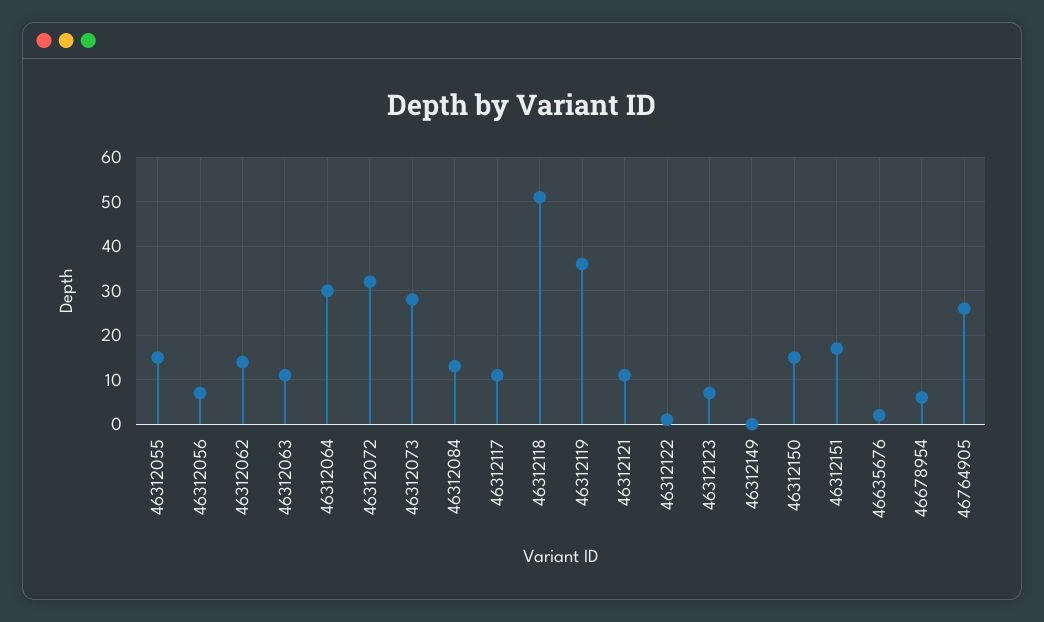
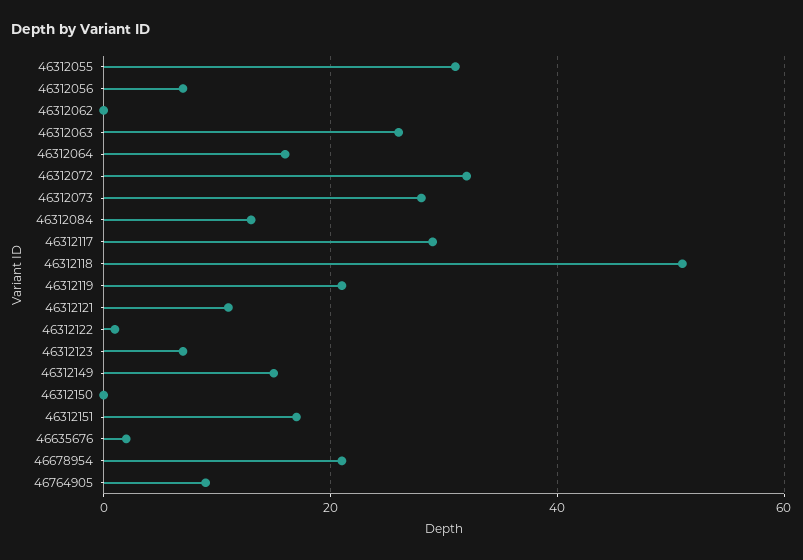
46312055: 15 -> 30
46312062: 15 -> 0
46312063: 10 -> 25
46312064: 30 -> 15
46312117: 10 -> 30
46312119: 35 -> 20
46312149: 0 -> 15
46312150: 15 -> 0
46678954: 5 -> 20
46764905: 25 -> 10

